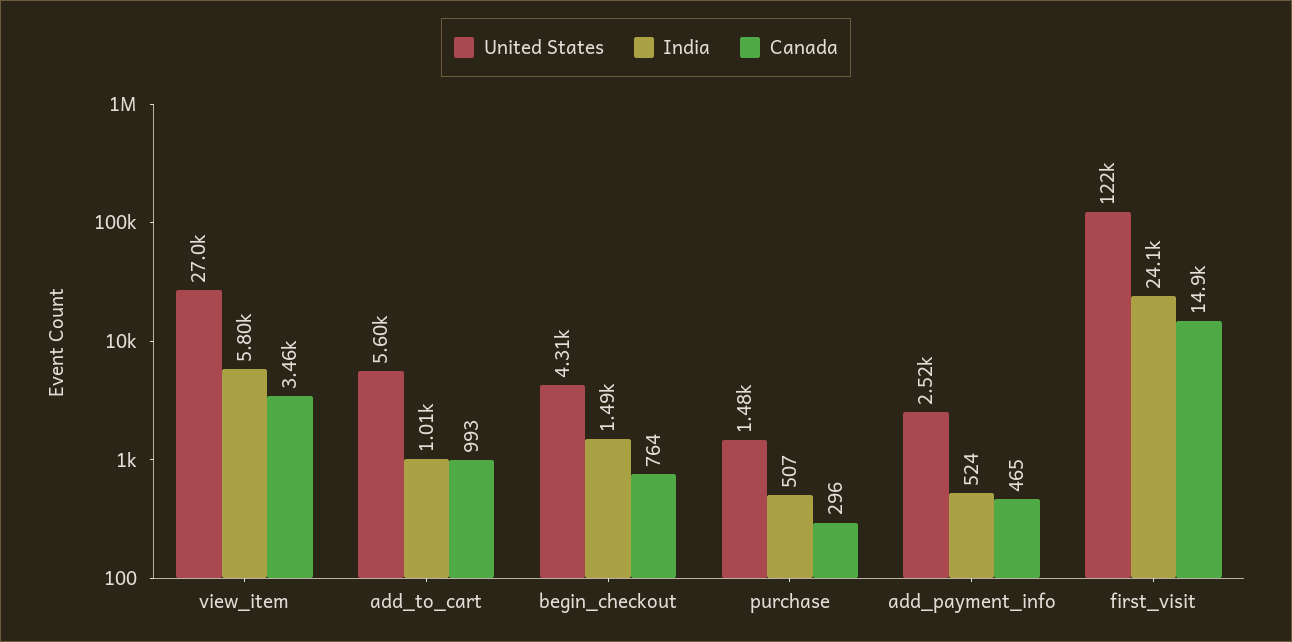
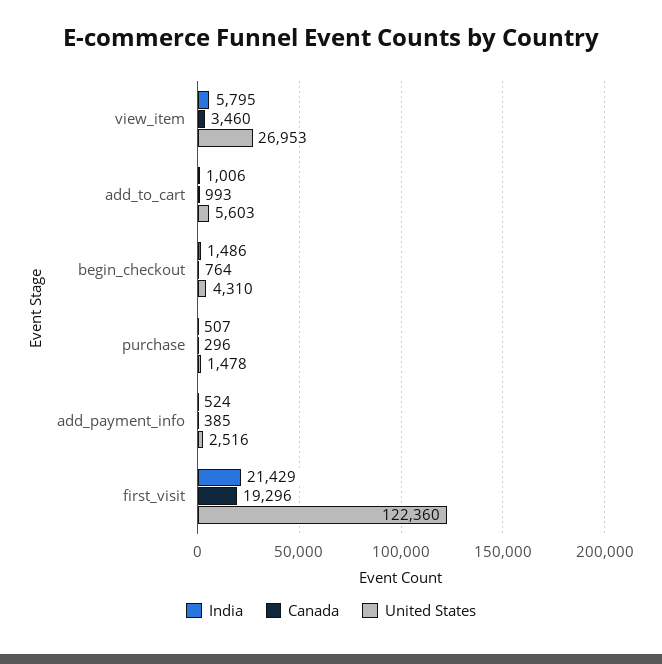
Canada, add_payment_info: 465 -> 385
India, first_visit: 24100 -> 21429
Canada, first_visit: 14900 -> 19296

